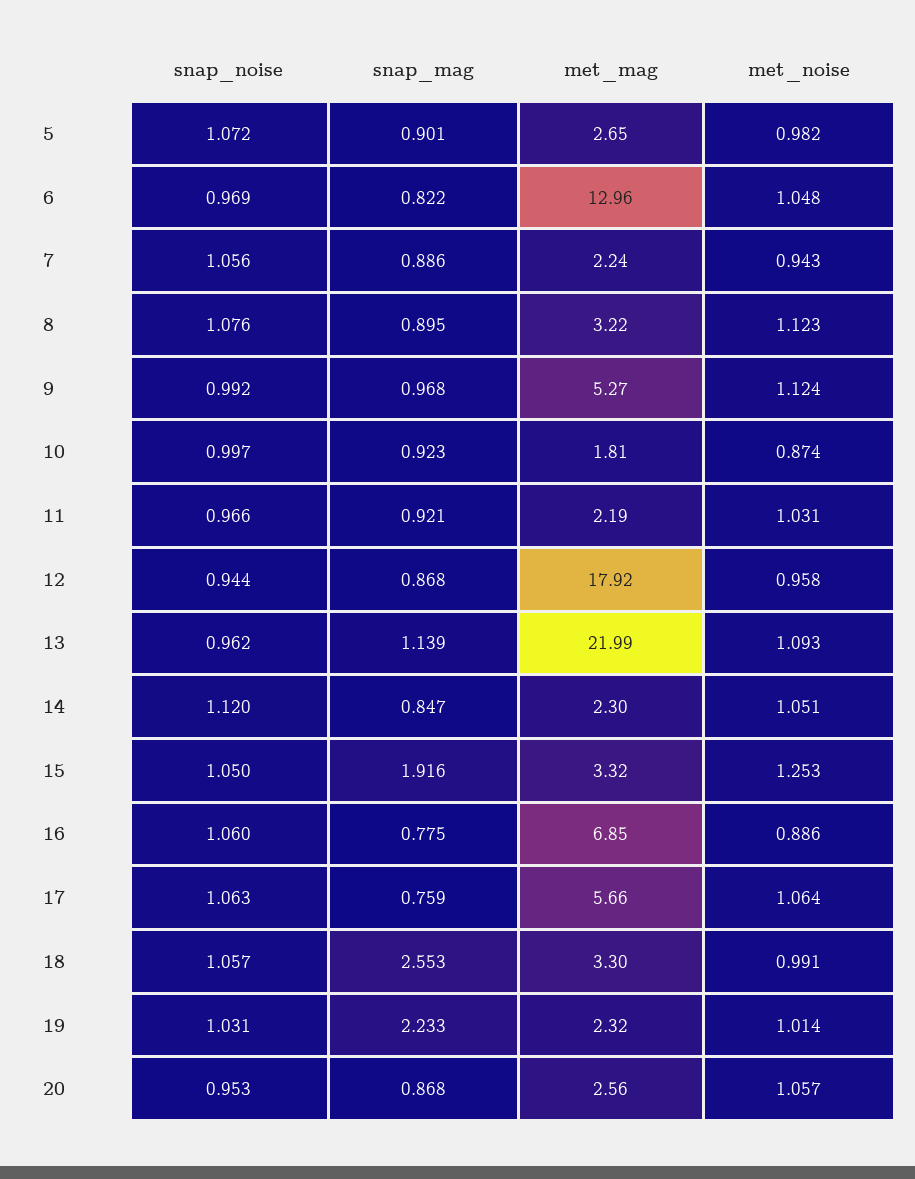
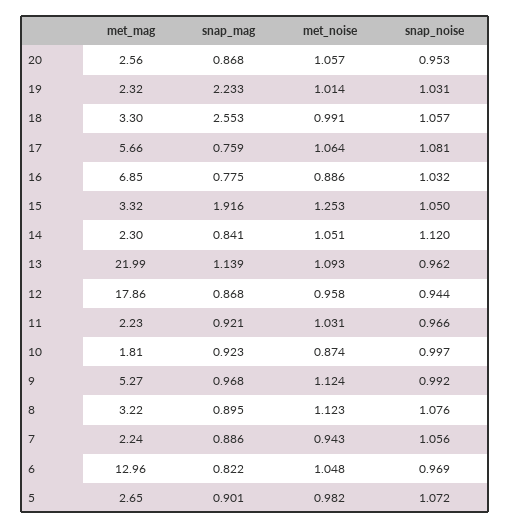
met_mag, 11: 2.19 -> 2.23
met_mag, 12: 17.92 -> 17.86
snap_mag, 14: 0.847 -> 0.841
snap_noise, 16: 1.06 -> 1.032
snap_noise, 17: 1.063 -> 1.081

